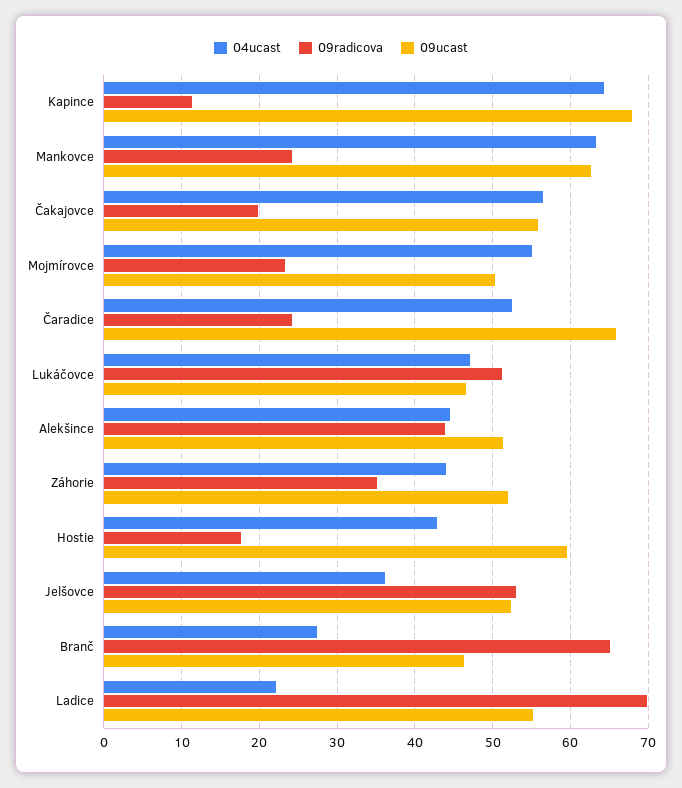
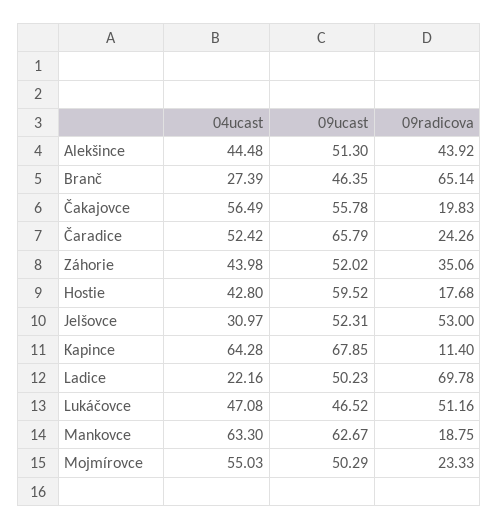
09radicova, Mankovce: 24 -> 18.75
04ucast, Jelšovce: 36 -> 30.97
09ucast, Ladice: 55 -> 50.23

